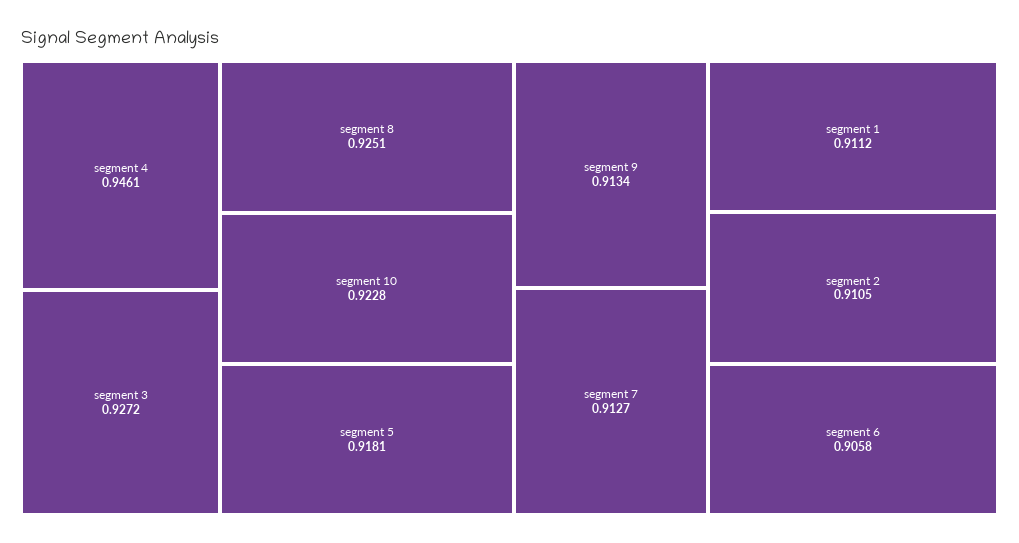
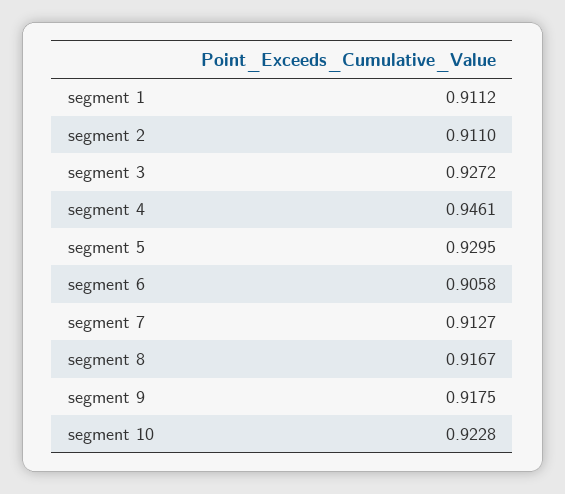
segment 8: 0.9251 -> 0.9167
segment 5: 0.9181 -> 0.9295
segment 9: 0.9134 -> 0.9175
segment 2: 0.9105 -> 0.911

